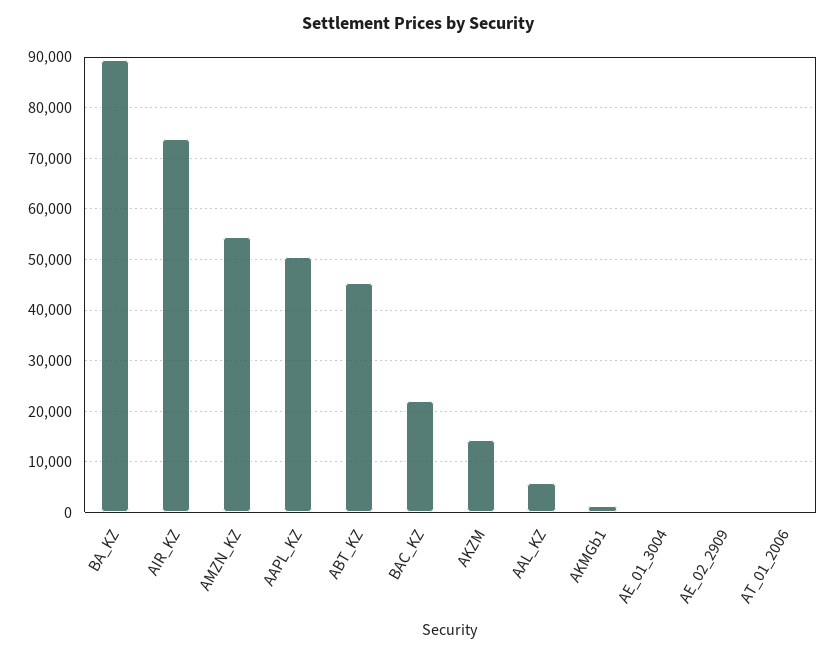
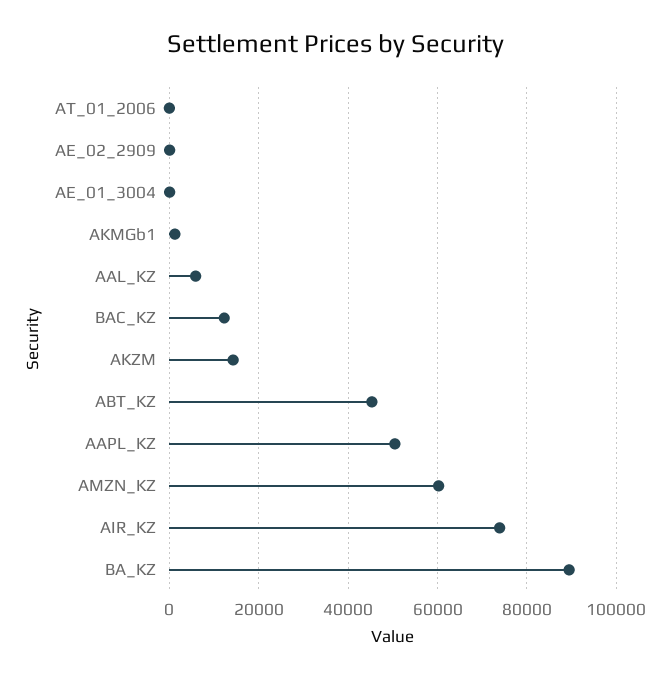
AMZN_KZ: 54000 -> 60000
BAC_KZ: 22000 -> 12000

